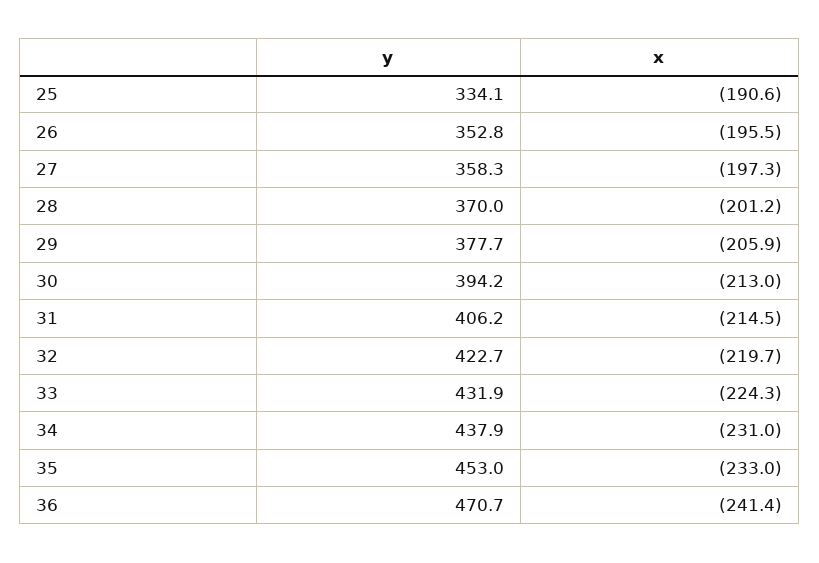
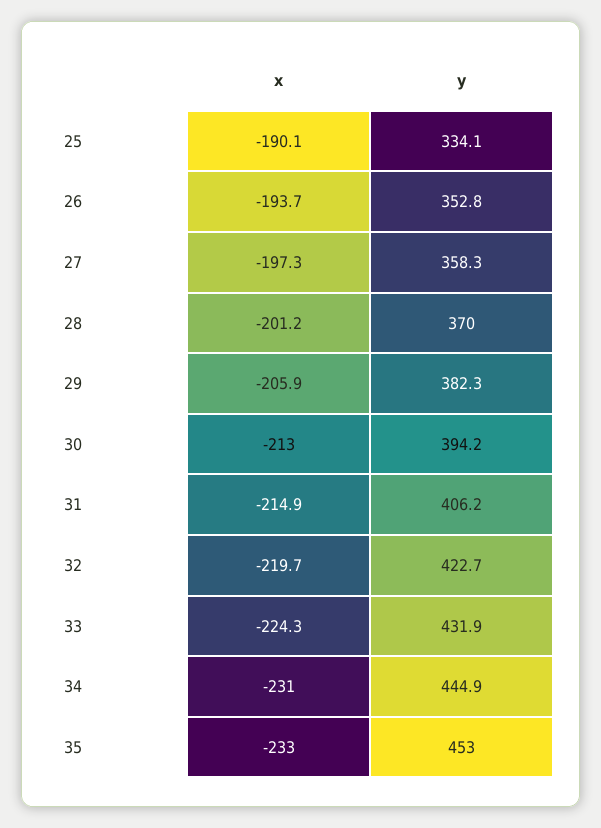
x, 25: -190.6 -> -190.1
x, 26: -195.5 -> -193.7
y, 29: 377.7 -> 382.3
x, 31: -214.5 -> -214.9
y, 34: 437.9 -> 444.9
y, 36: 470.7 -> none
x, 36: -241.4 -> none

